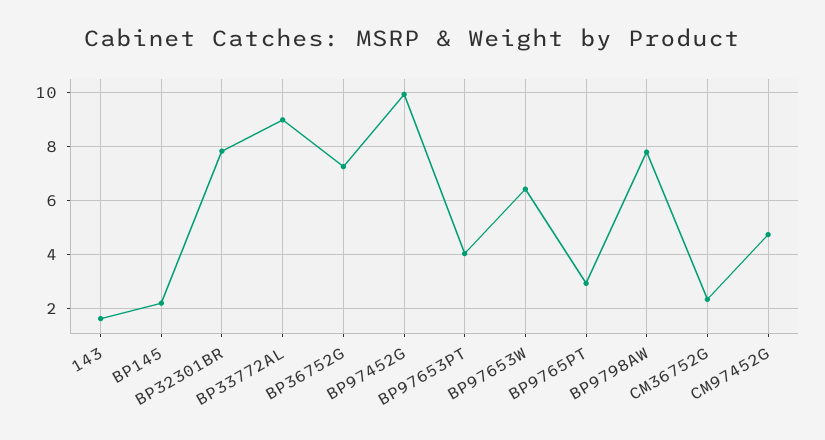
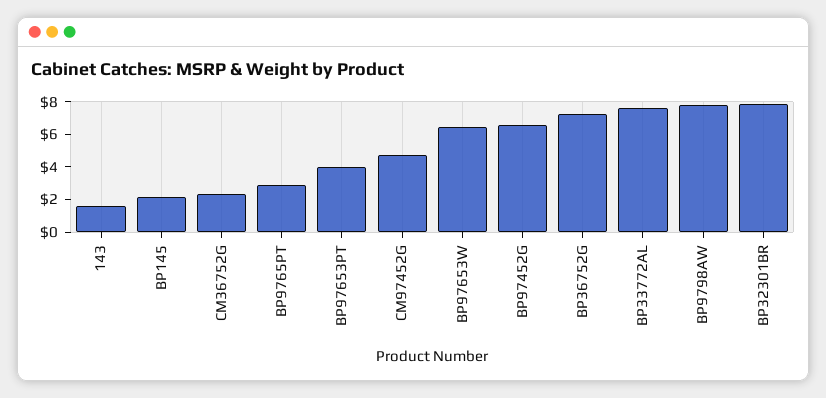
BP33772AL: 9 -> 7.5
BP97452G: 10 -> 6.5

